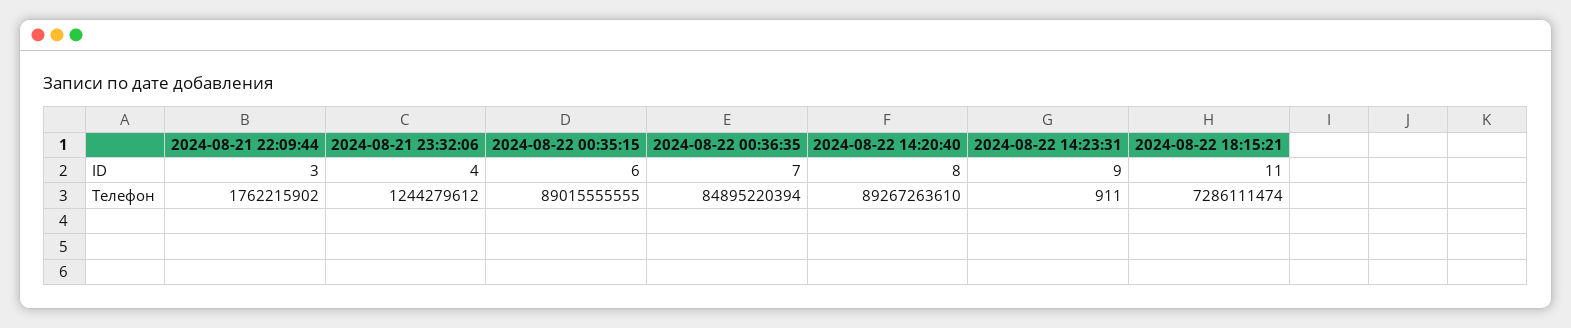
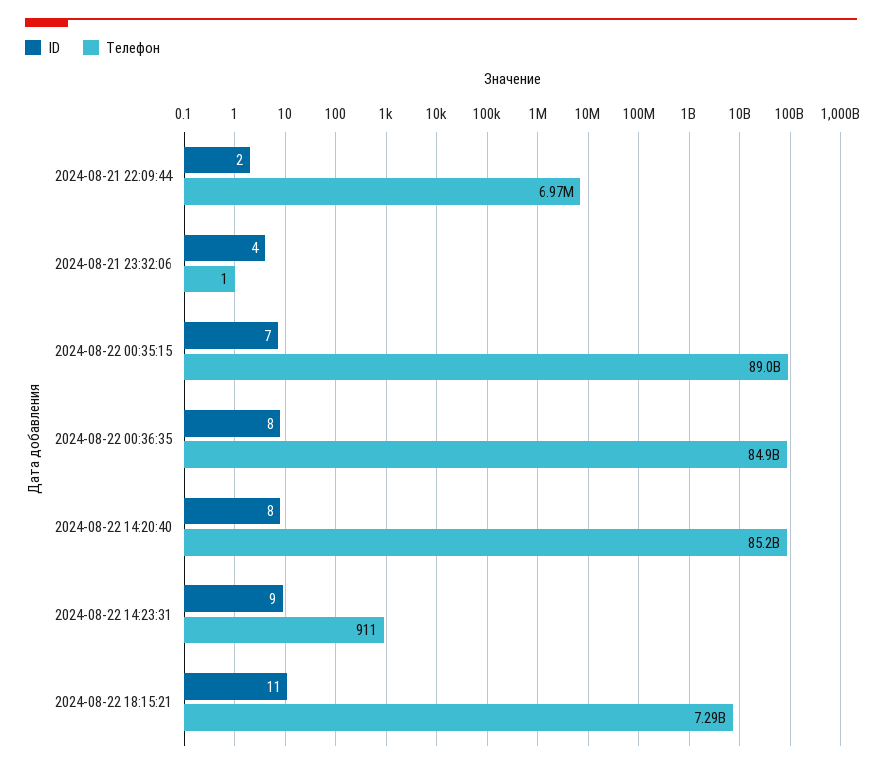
ID, 2024-08-21 22:09:44: 3 -> 2
ID, 2024-08-22 00:35:15: 6 -> 7
ID, 2024-08-22 00:36:35: 7 -> 8
Телефон, 2024-08-21 22:09:44: 1762215902 -> 6970000
Телефон, 2024-08-21 23:32:06: 1244279612 -> 1
Телефон, 2024-08-22 14:20:40: 89267263610 -> 85200000000

